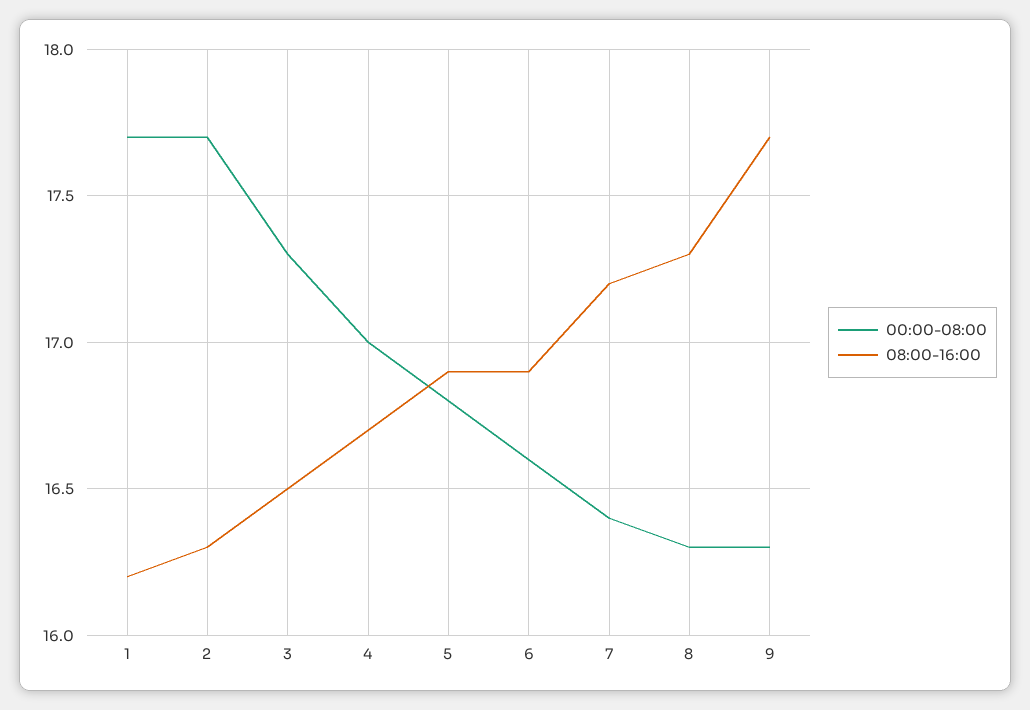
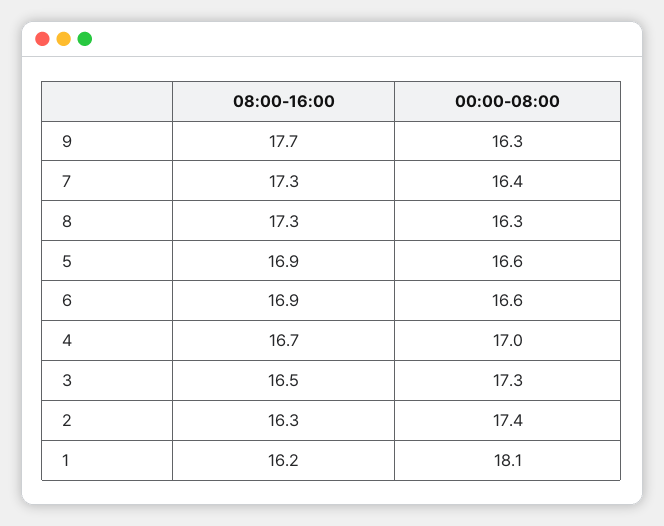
00:00-08:00, 1: 17.7 -> 18.1
00:00-08:00, 2: 17.7 -> 17.4
00:00-08:00, 5: 16.8 -> 16.6
08:00-16:00, 7: 17.2 -> 17.3

